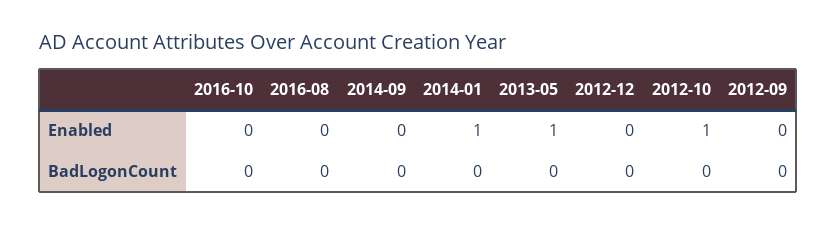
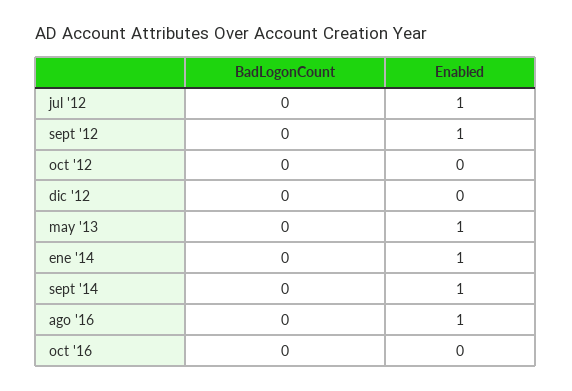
2016-08, Enabled: 0 -> 1
2014-09, Enabled: 0 -> 1
2012-10, Enabled: 1 -> 0
2012-09, Enabled: 0 -> 1
jul '12, BadLogonCount: none -> 0
jul '12, Enabled: none -> 1

